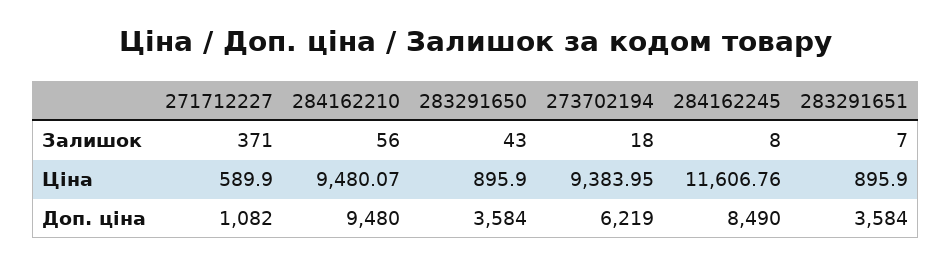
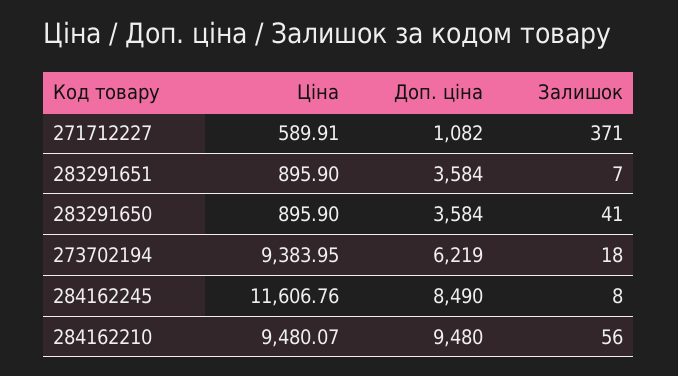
283291650, Залишок: 43 -> 41
271712227, Ціна: 589.9 -> 589.91

